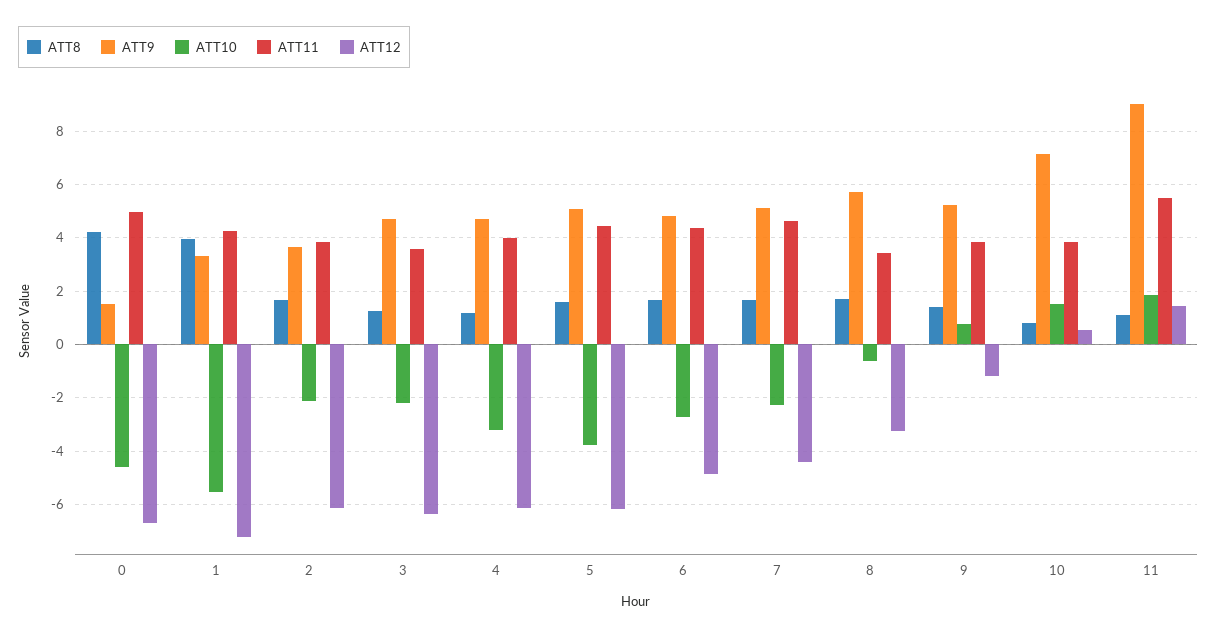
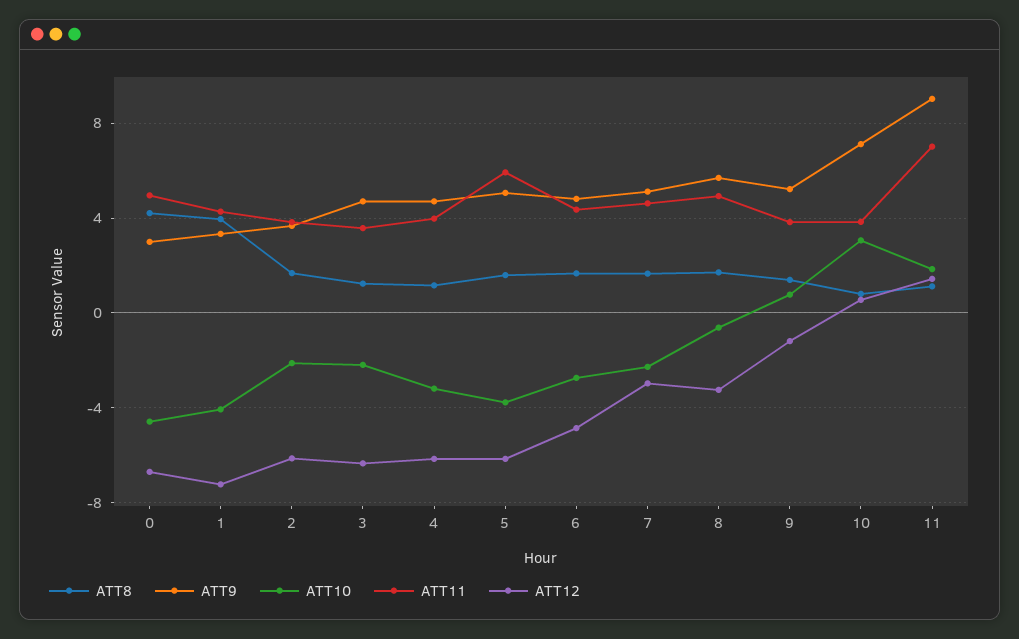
ATT9, 0: 1.5 -> 3
ATT10, 1: -5.5 -> -4
ATT11, 5: 4.5 -> 6
ATT12, 7: -4.5 -> -3
ATT11, 8: 3.5 -> 5
ATT10, 10: 1.5 -> 3
ATT11, 11: 5.5 -> 7

